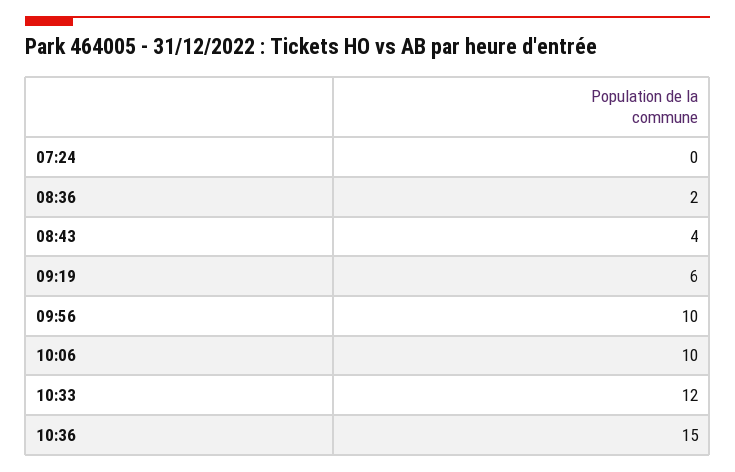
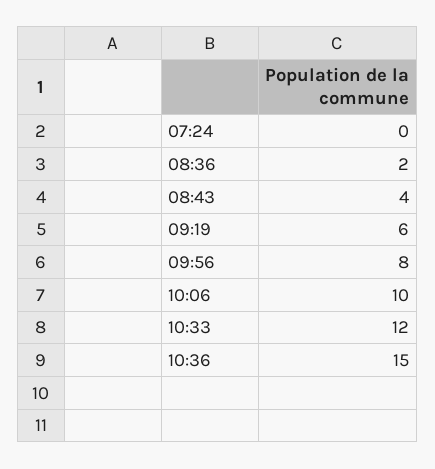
09:56: 10 -> 8

